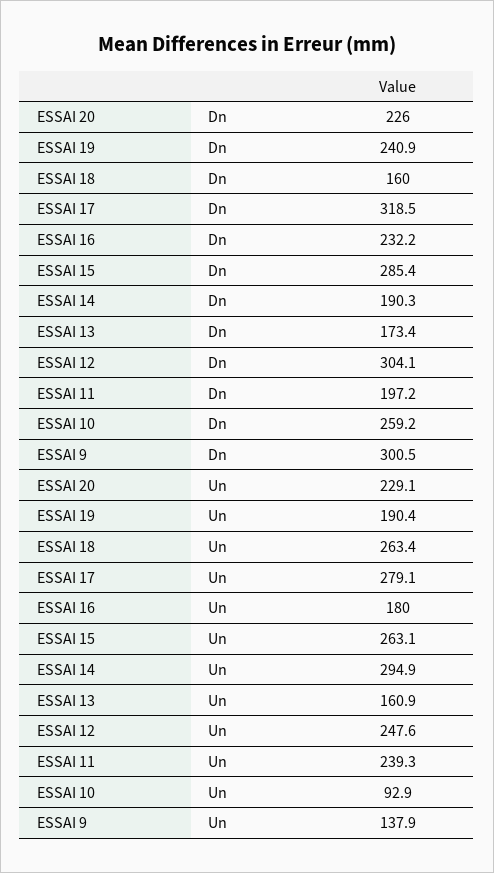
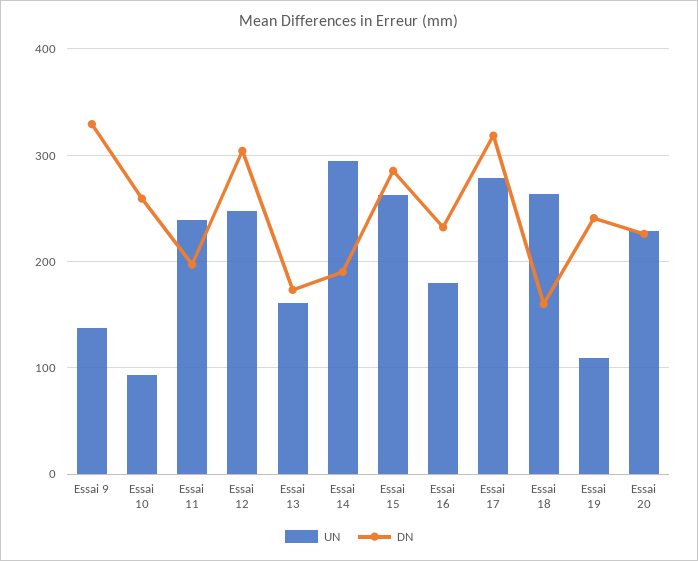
Dn, ESSAI 9: 300.5 -> 330
Un, ESSAI 19: 190.4 -> 110

